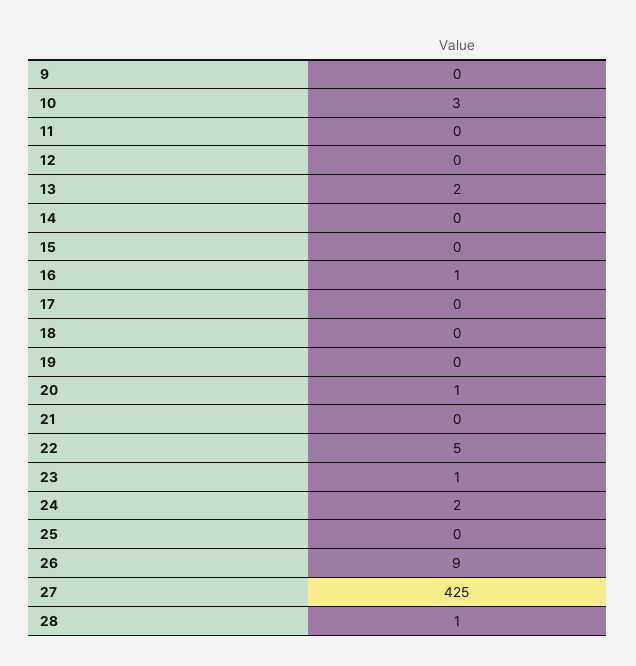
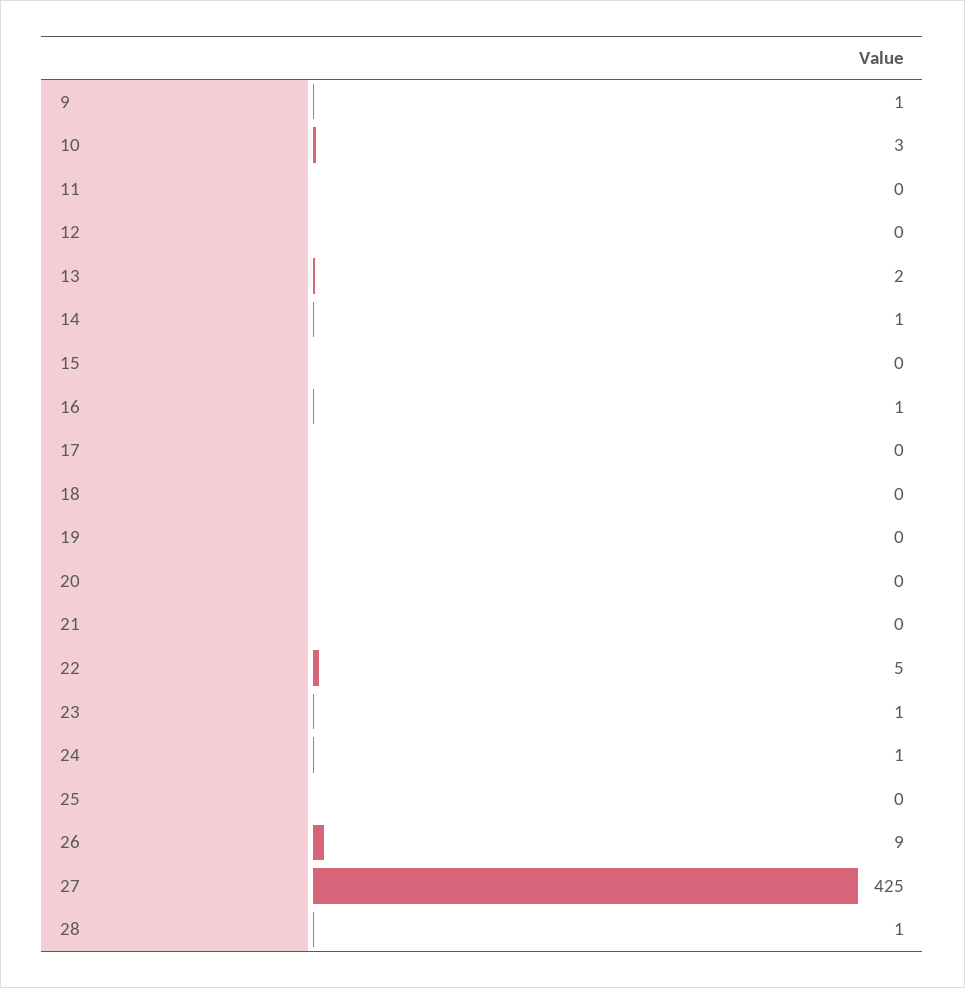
9: 0 -> 1
14: 0 -> 1
20: 1 -> 0
24: 2 -> 1

